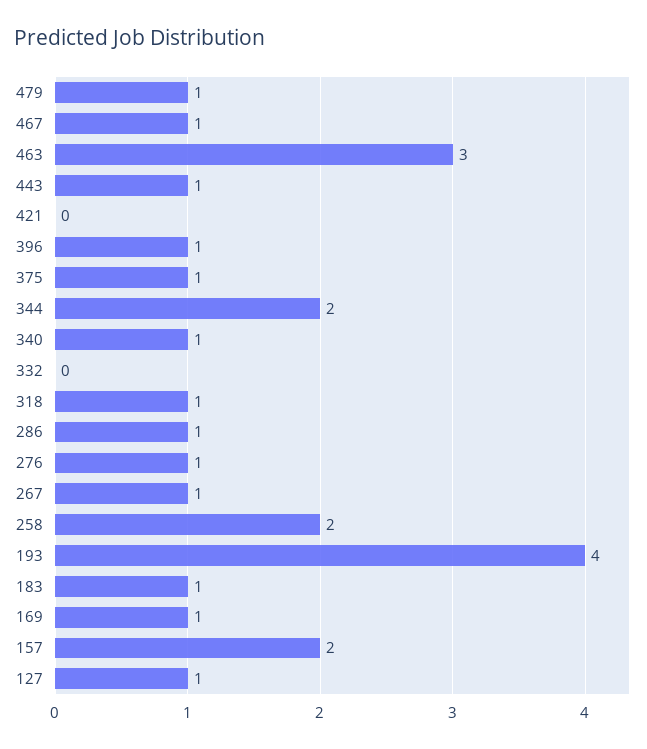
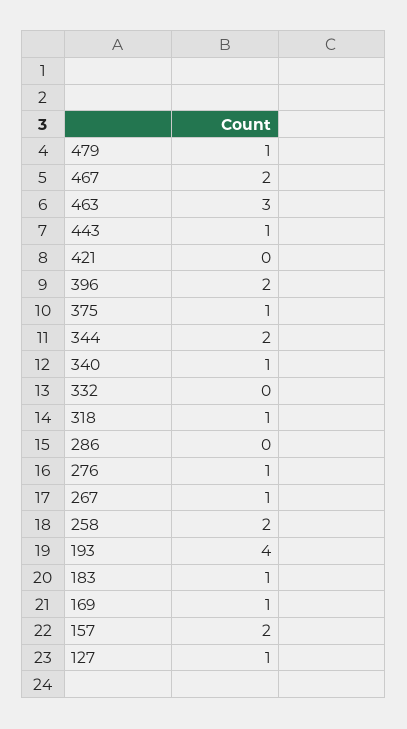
467: 1 -> 2
396: 1 -> 2
286: 1 -> 0

